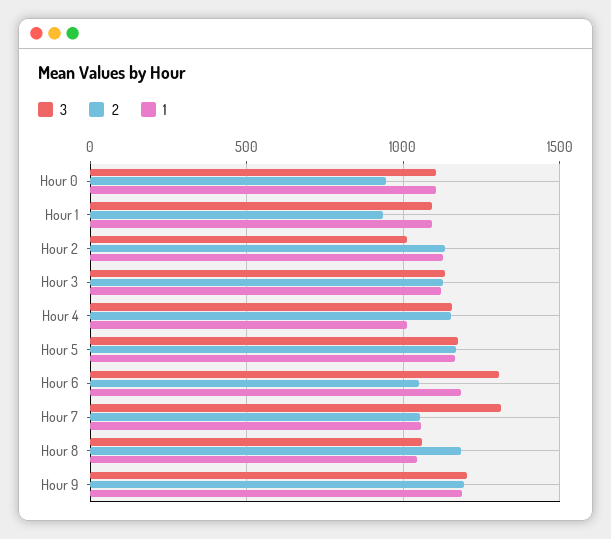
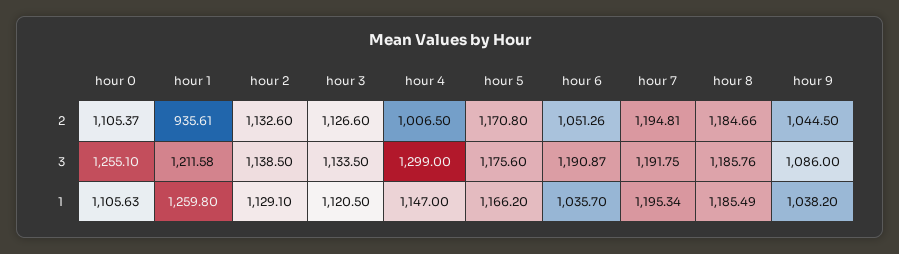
3, Hour 0: 1100 -> 1255.1
2, Hour 0: 950 -> 1105.37
3, Hour 1: 1100 -> 1211.58
1, Hour 1: 1100 -> 1259.8
3, Hour 2: 1000 -> 1138.5
3, Hour 4: 1150 -> 1299
2, Hour 4: 1150 -> 1006.5
1, Hour 4: 1000 -> 1147
3, Hour 6: 1300 -> 1190.87
1, Hour 6: 1200 -> 1035.7
3, Hour 7: 1300 -> 1191.75
2, Hour 7: 1050 -> 1194.81
1, Hour 7: 1050 -> 1195.34
3, Hour 8: 1050 -> 1185.76
1, Hour 8: 1050 -> 1185.49
3, Hour 9: 1200 -> 1086
2, Hour 9: 1200 -> 1044.5
1, Hour 9: 1200 -> 1038.2

